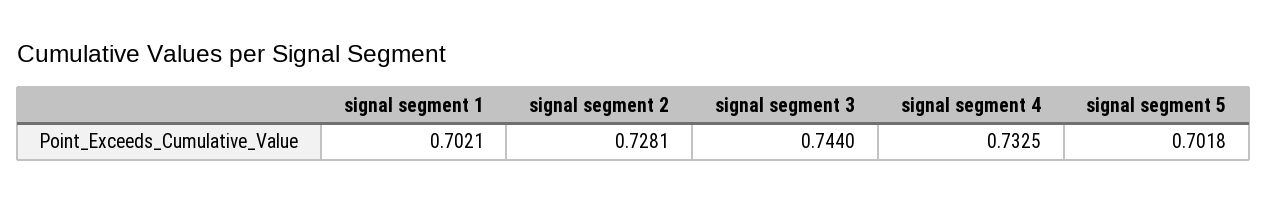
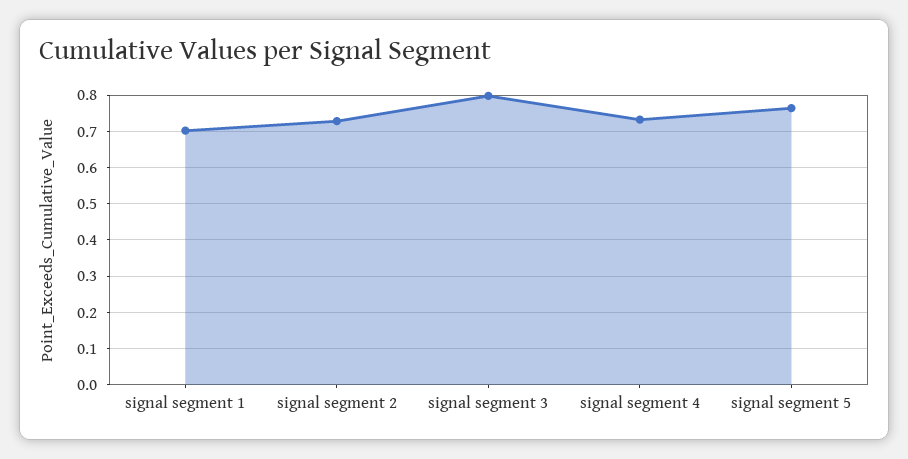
signal segment 3: 0.744 -> 0.8
signal segment 5: 0.7018 -> 0.76

